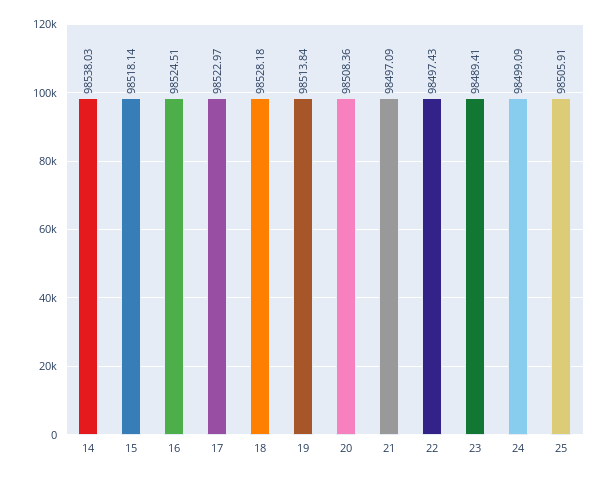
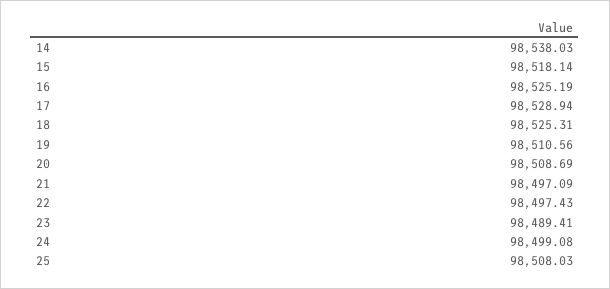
16: 98524.51 -> 98525.19
17: 98522.97 -> 98528.94
18: 98528.18 -> 98525.31
19: 98513.84 -> 98510.56
20: 98508.36 -> 98508.69
24: 98499.09 -> 98499.08
25: 98505.91 -> 98508.03

